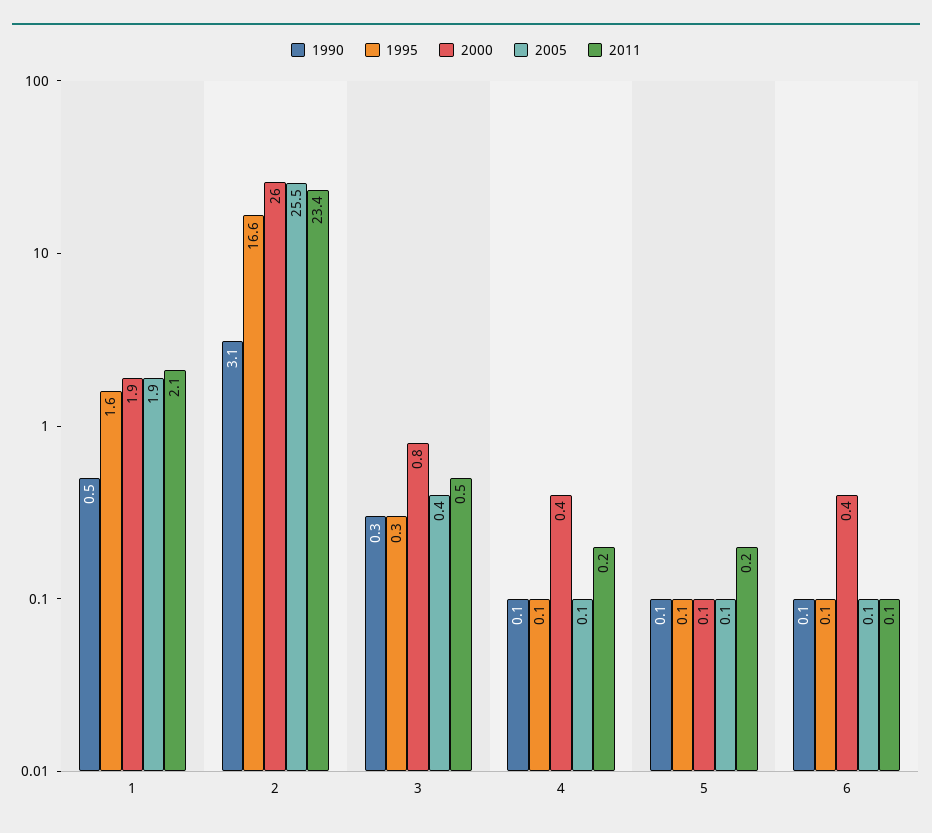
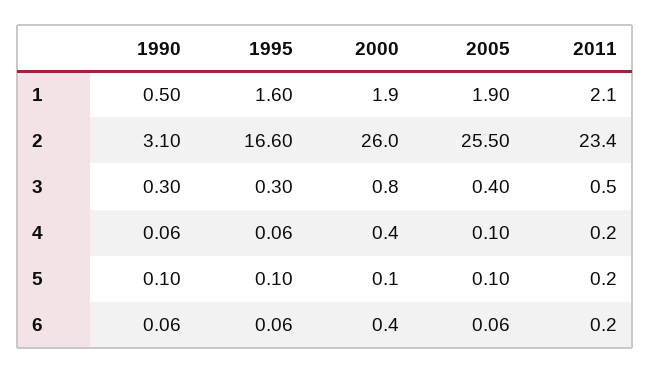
2011, 6: 0.1 -> 0.2

